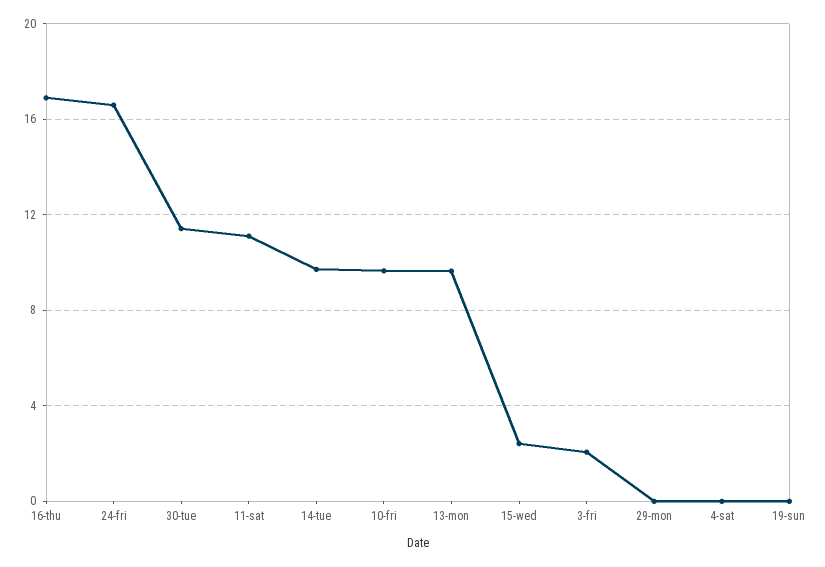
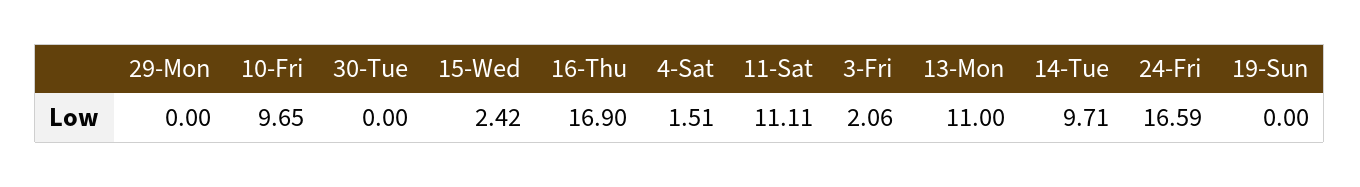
30-tue: 11.5 -> 0
13-mon: 9.5 -> 11
4-sat: 0 -> 1.51

